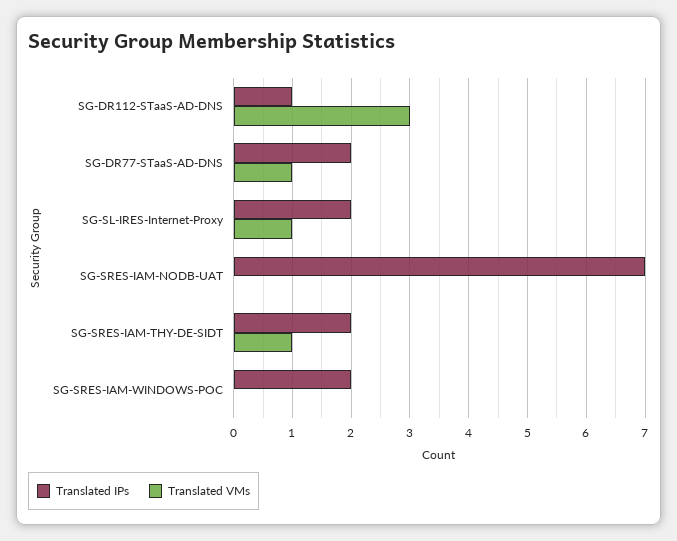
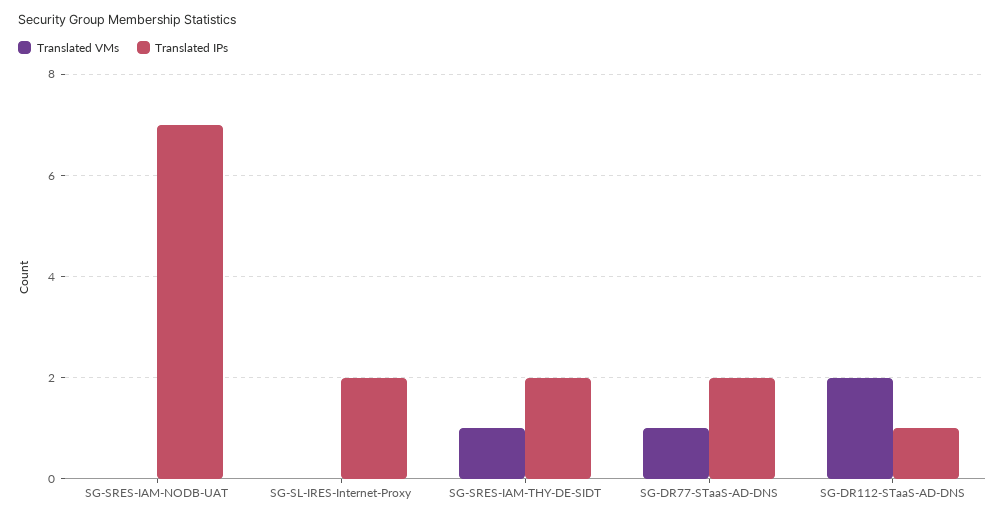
Translated VMs, SG-DR112-STaaS-AD-DNS: 3 -> 2
Translated VMs, SG-SL-IRES-Internet-Proxy: 1 -> 0
Translated IPs, SG-SRES-IAM-WINDOWS-POC: 2 -> none
Translated VMs, SG-SRES-IAM-WINDOWS-POC: 0 -> none

